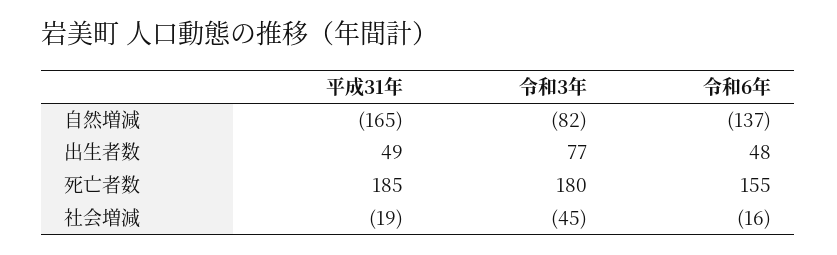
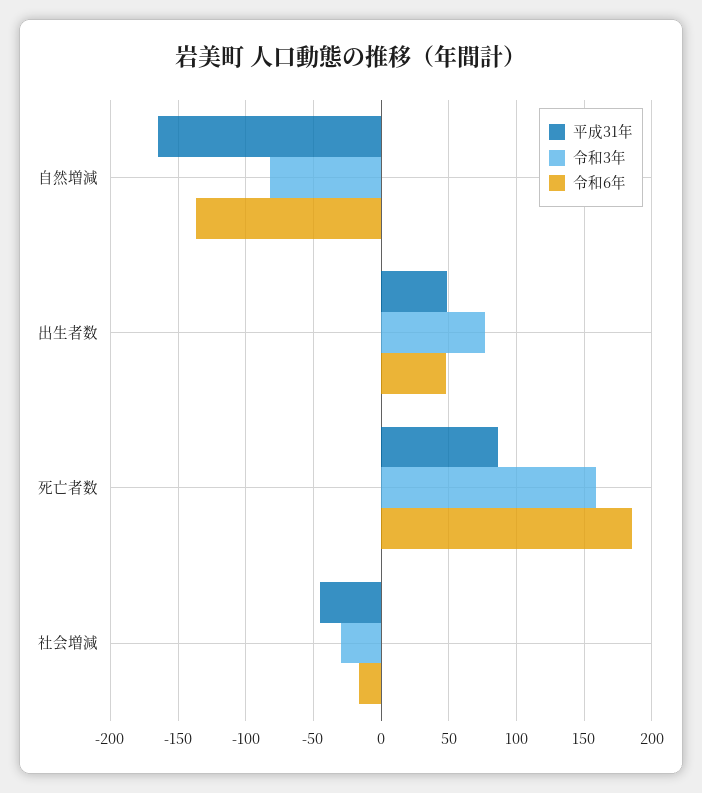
平成31年, 死亡者数: 185 -> 85
令和3年, 死亡者数: 180 -> 160
令和6年, 死亡者数: 155 -> 185
平成31年, 社会増減: -19 -> -45
令和3年, 社会増減: -45 -> -30

